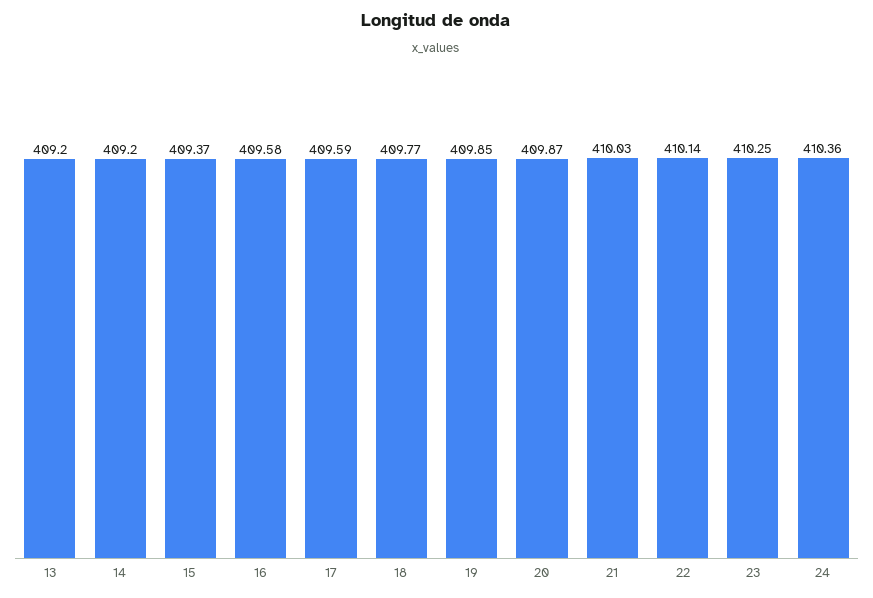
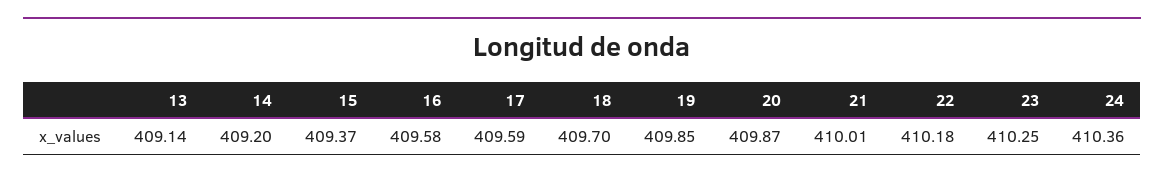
13: 409.2 -> 409.14
18: 409.77 -> 409.7
21: 410.03 -> 410.01
22: 410.14 -> 410.18

